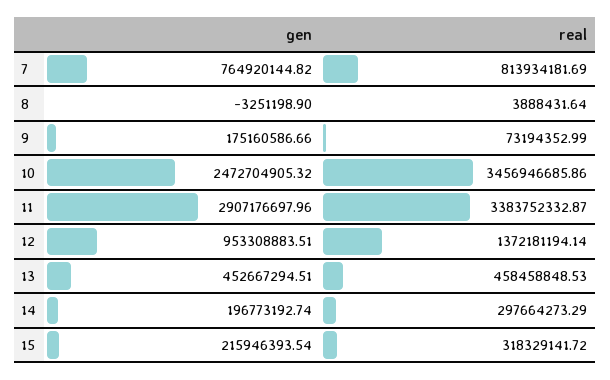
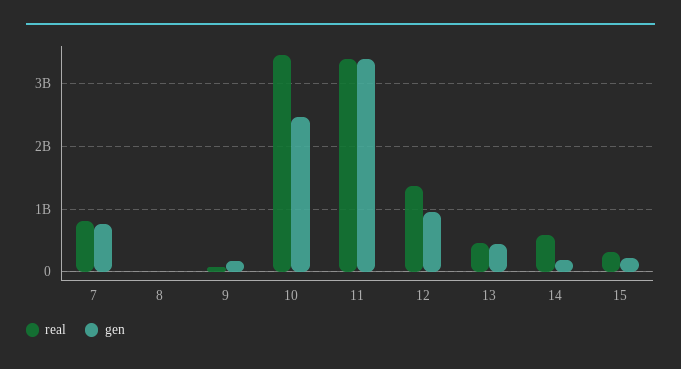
gen, 11: 2907176697.96 -> 3400000000
real, 14: 297664273.29 -> 600000000

